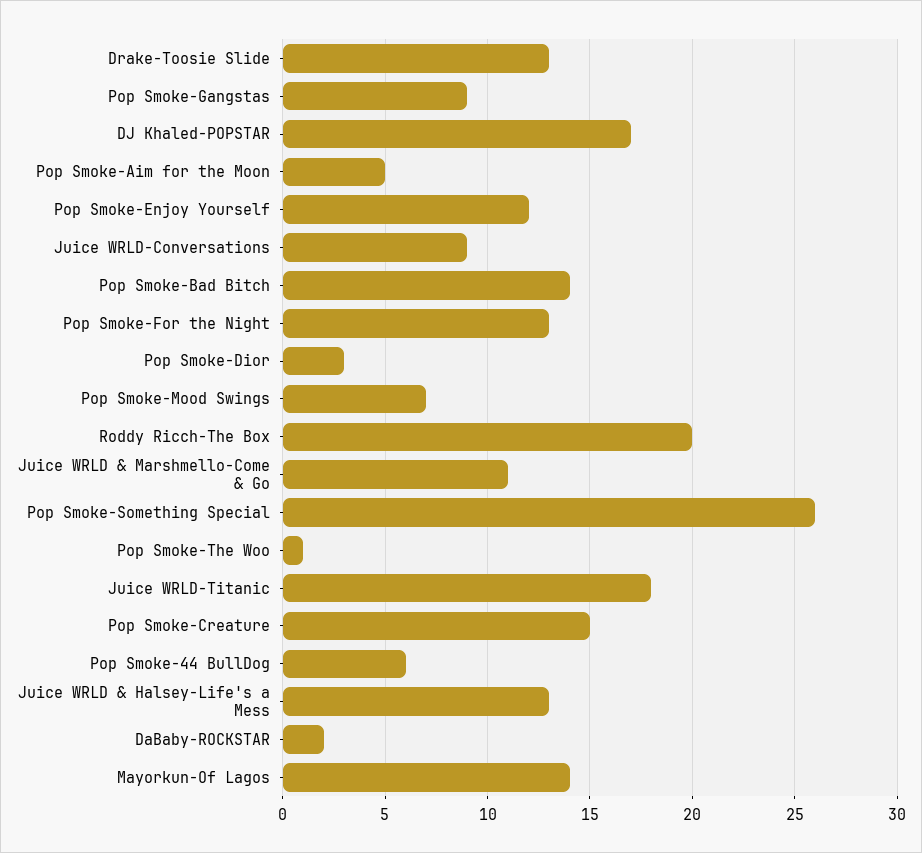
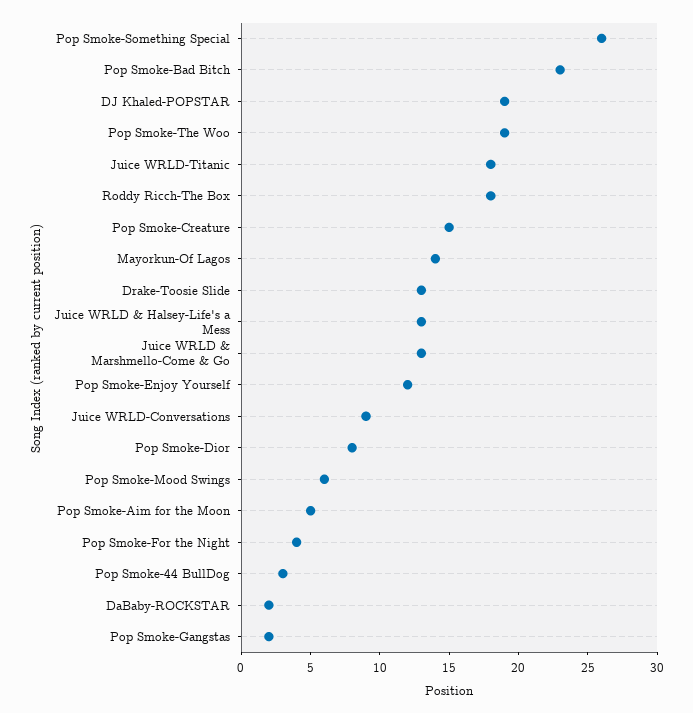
Pop Smoke-Gangstas: 9 -> 2
DJ Khaled-POPSTAR: 17 -> 19
Pop Smoke-Bad Bitch: 14 -> 23
Pop Smoke-For the Night: 13 -> 4
Pop Smoke-Dior: 3 -> 8
Pop Smoke-Mood Swings: 7 -> 6
Roddy Ricch-The Box: 20 -> 18
Juice WRLD & Marshmello-Come & Go: 11 -> 13
Pop Smoke-The Woo: 1 -> 19
Pop Smoke-44 BullDog: 6 -> 3

